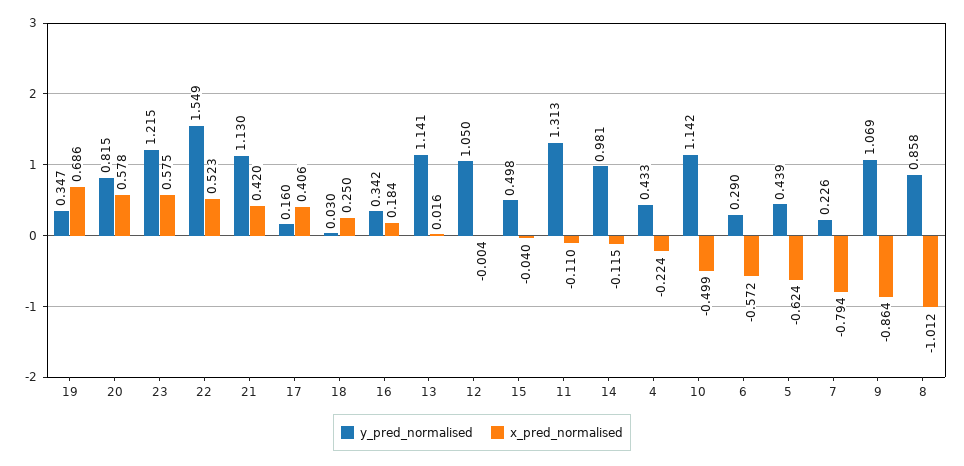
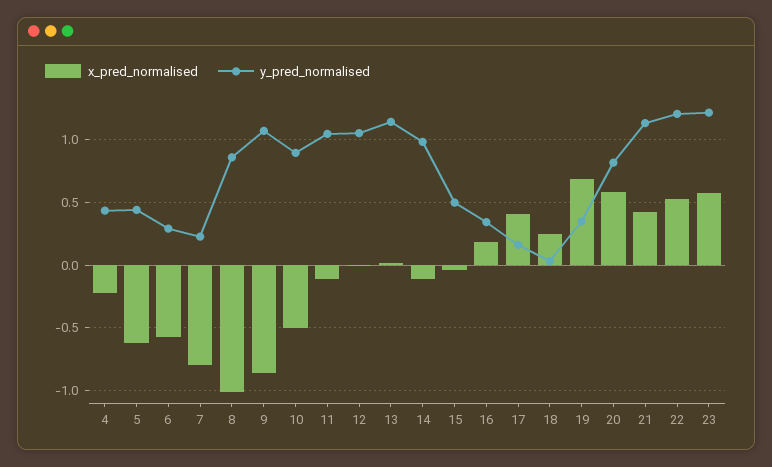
y_pred_normalised, 22: 1.549 -> 1.2
y_pred_normalised, 11: 1.313 -> 1.05
y_pred_normalised, 10: 1.142 -> 0.9

